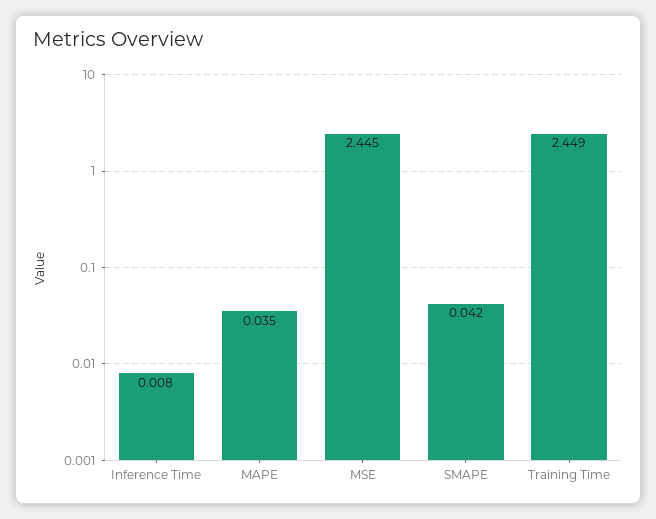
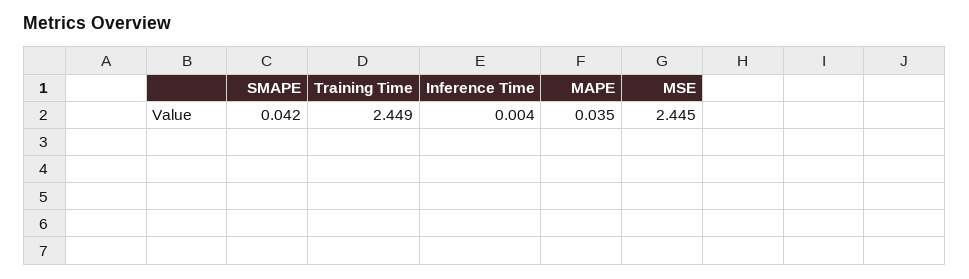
Inference Time: 0.008 -> 0.004

